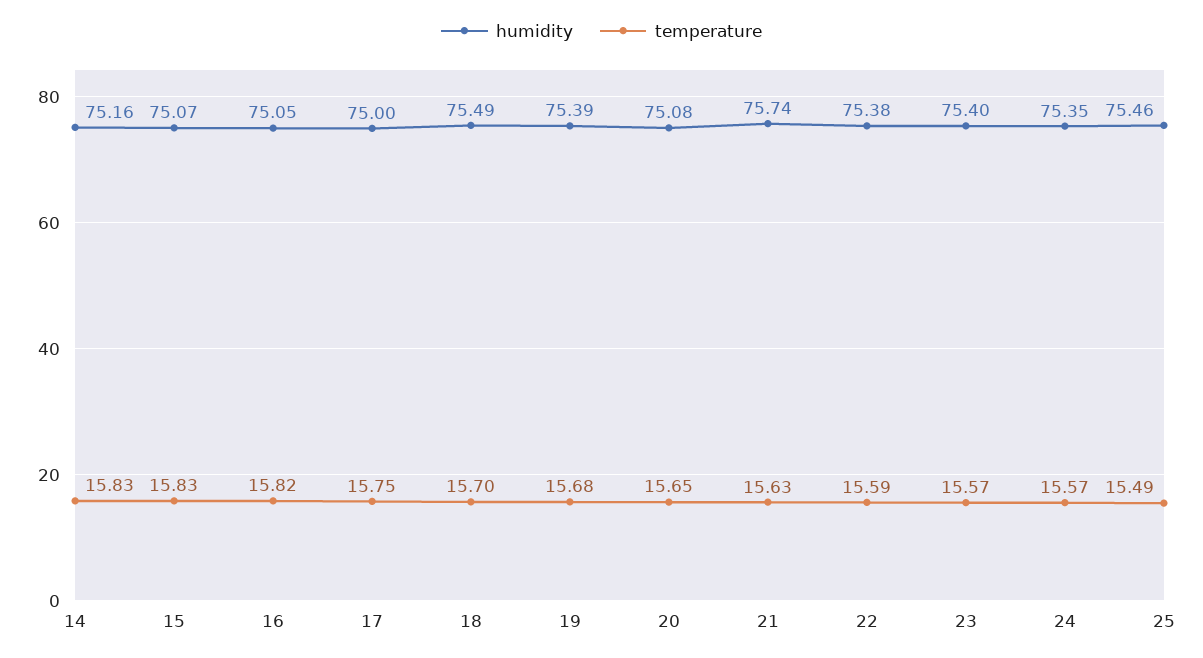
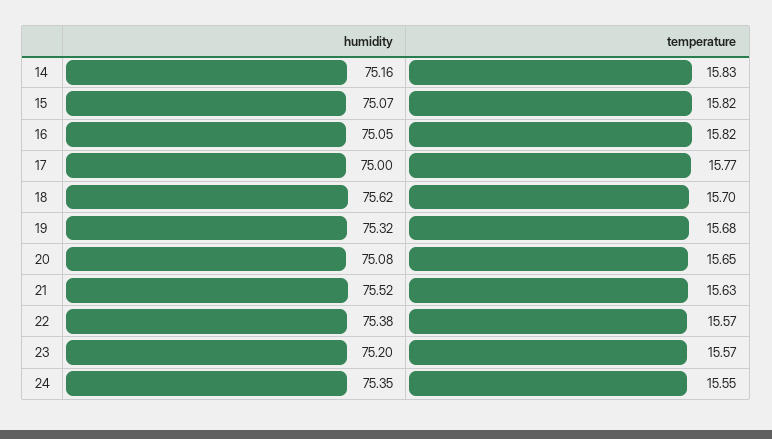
temperature, 15: 15.83 -> 15.82
temperature, 17: 15.75 -> 15.77
humidity, 18: 75.49 -> 75.62
humidity, 19: 75.39 -> 75.32
humidity, 21: 75.74 -> 75.52
temperature, 22: 15.59 -> 15.57
humidity, 23: 75.4 -> 75.2
temperature, 24: 15.57 -> 15.55
humidity, 25: 75.46 -> none
temperature, 25: 15.49 -> none

